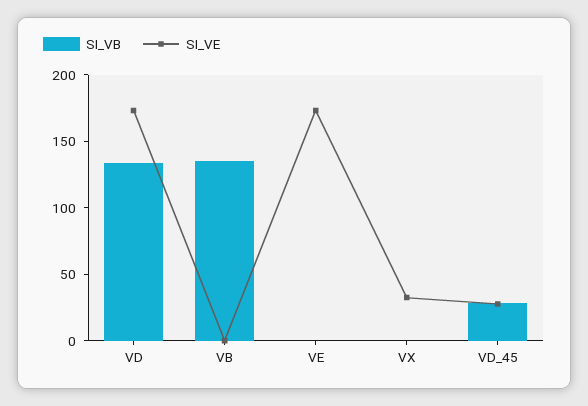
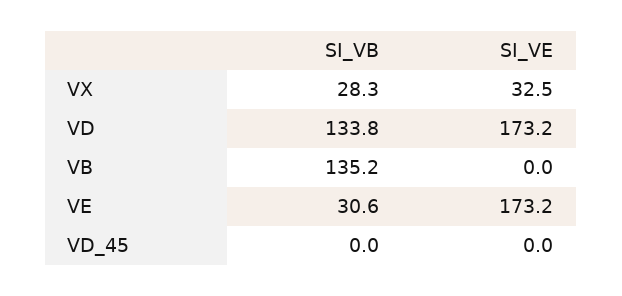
SI_VB, VE: 0 -> 30.6
SI_VB, VX: 0 -> 28.3
SI_VB, VD_45: 30 -> 0
SI_VE, VD_45: 30 -> 0

